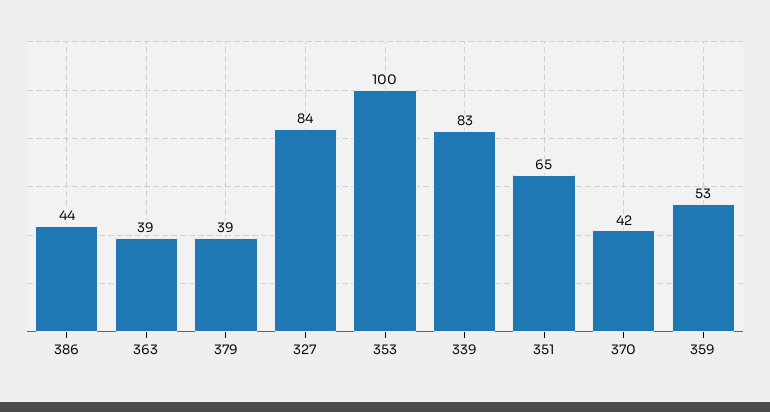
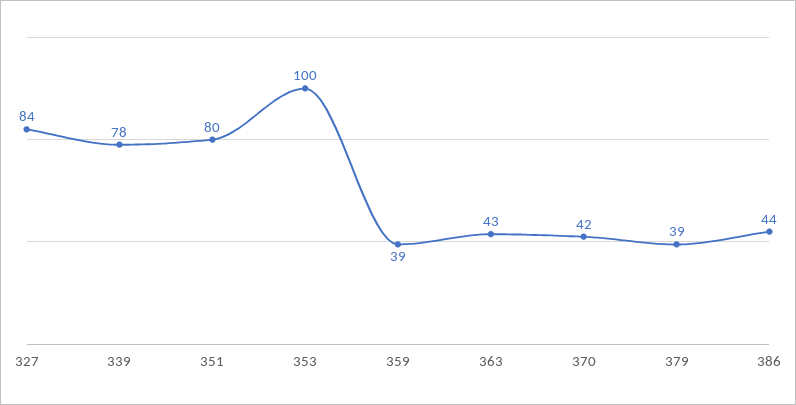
363: 39 -> 43
339: 83 -> 78
351: 65 -> 80
359: 53 -> 39

